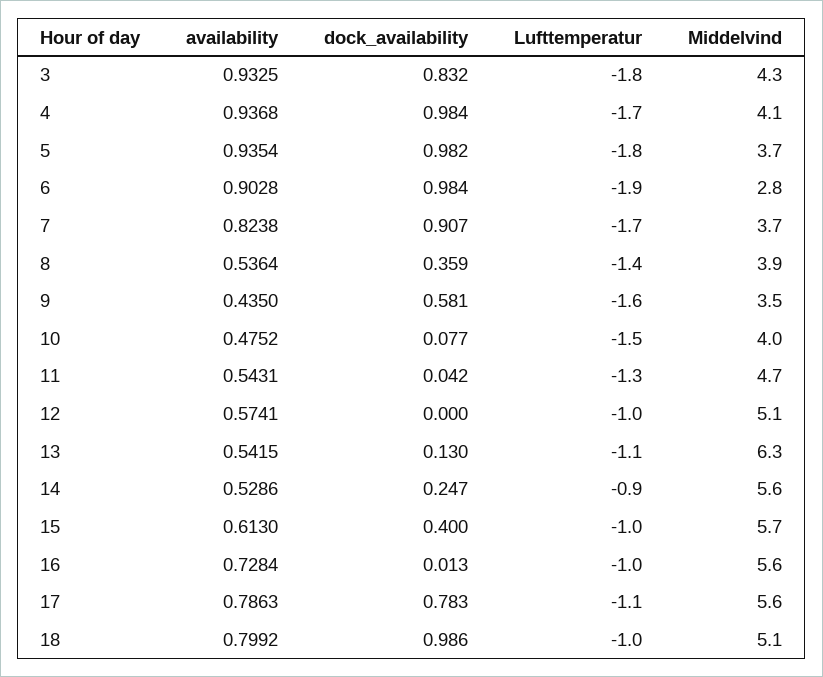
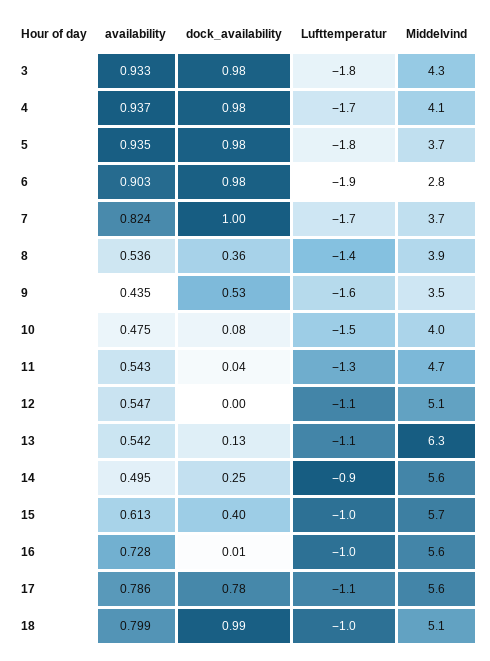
dock_availability, 3: 0.832 -> 0.98
dock_availability, 7: 0.907 -> 1
dock_availability, 9: 0.581 -> 0.53
availability, 12: 0.5741 -> 0.547
Lufttemperatur, 12: -1 -> -1.1
availability, 14: 0.5286 -> 0.495

